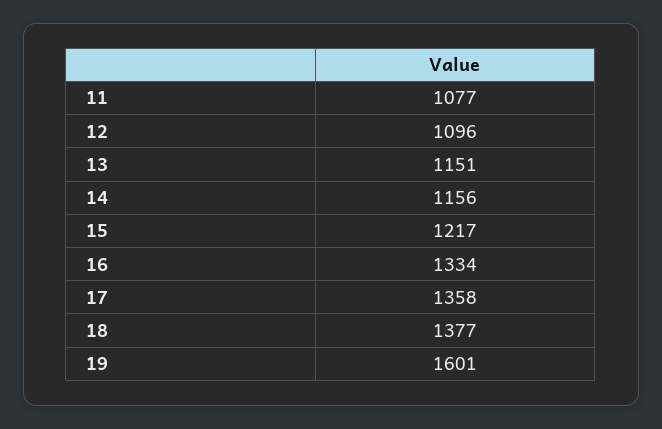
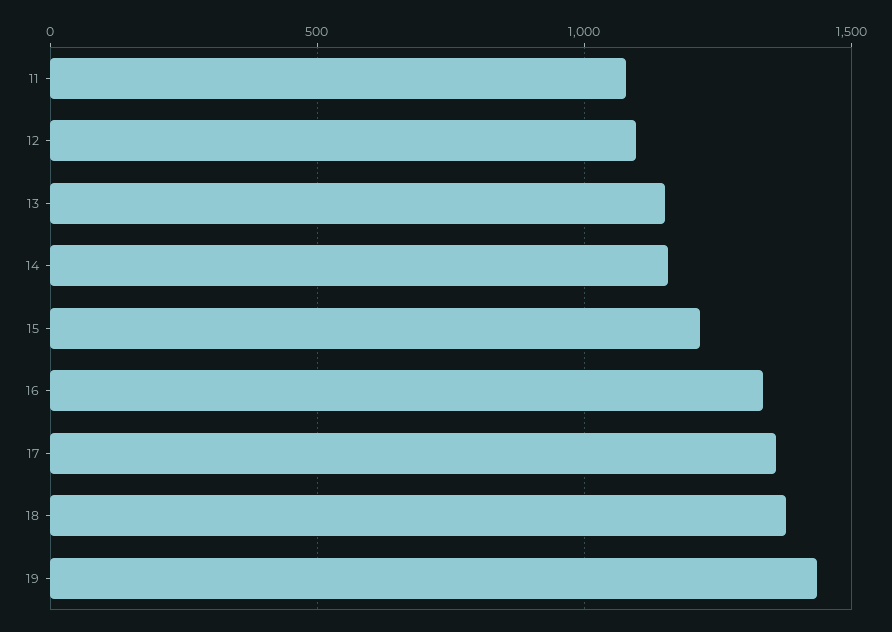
19: 1601 -> 1450

